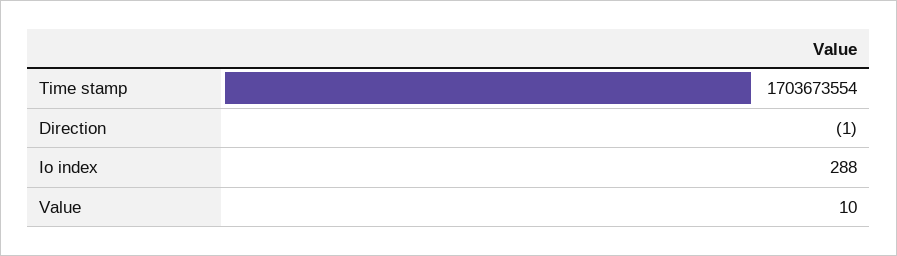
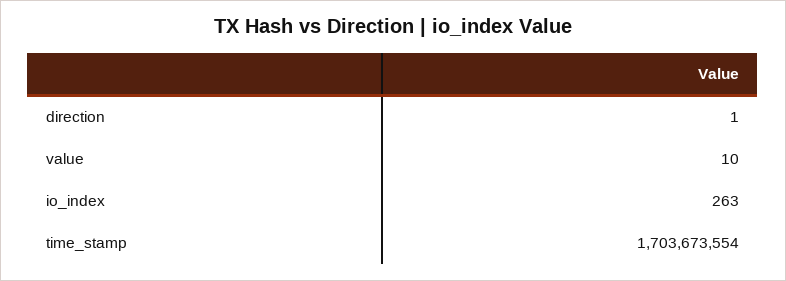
Direction: -1 -> 1
Io index: 288 -> 263

